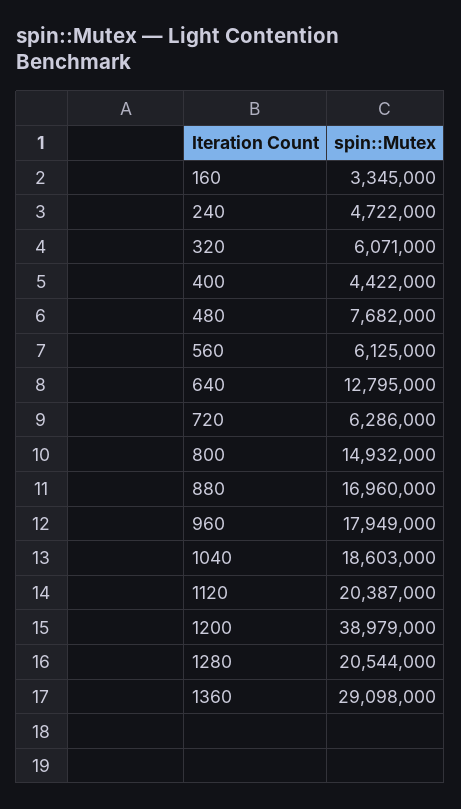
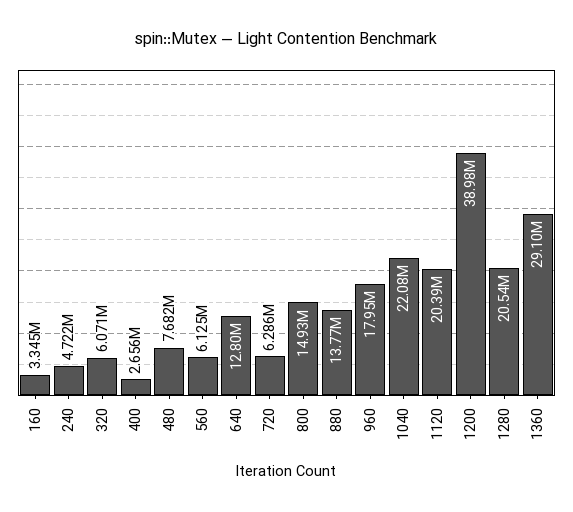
400: 4422000 -> 2656000
880: 16960000 -> 13770000
1040: 18603000 -> 22080000

